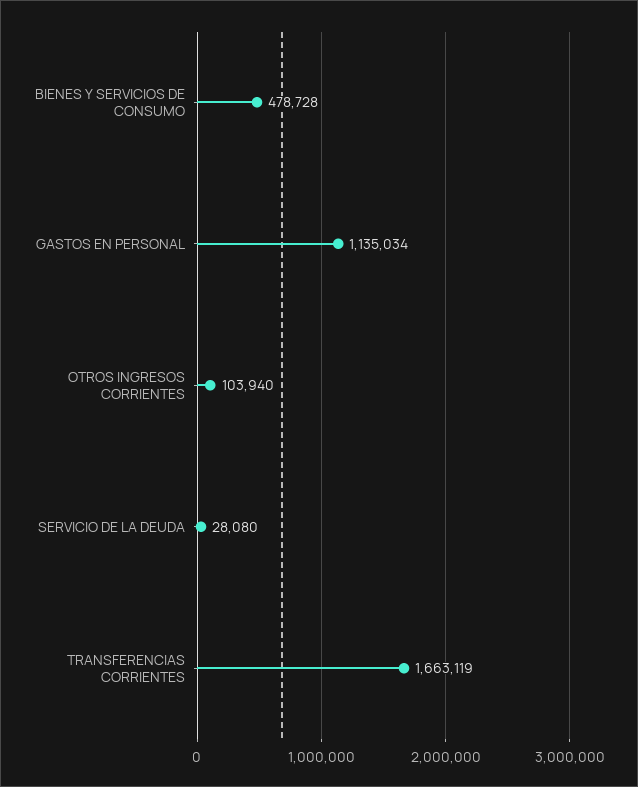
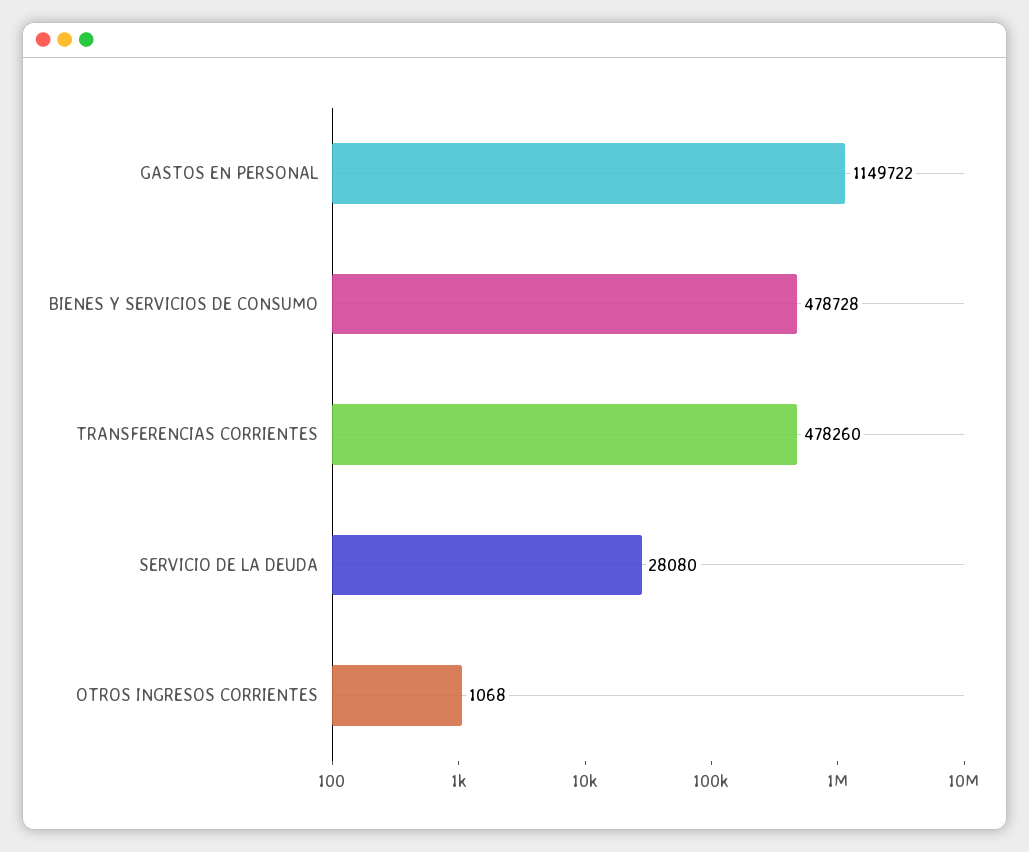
GASTOS EN PERSONAL: 1135034 -> 1149722
OTROS INGRESOS CORRIENTES: 103940 -> 1068
TRANSFERENCIAS CORRIENTES: 1663119 -> 478260

